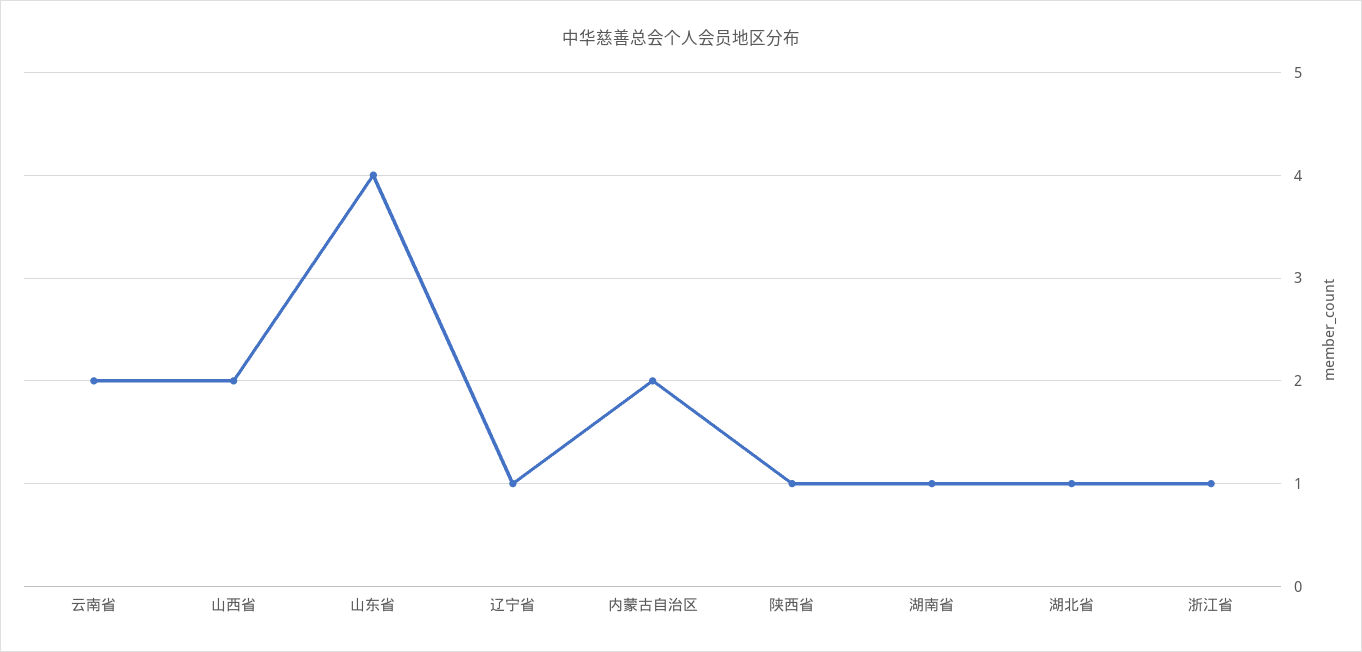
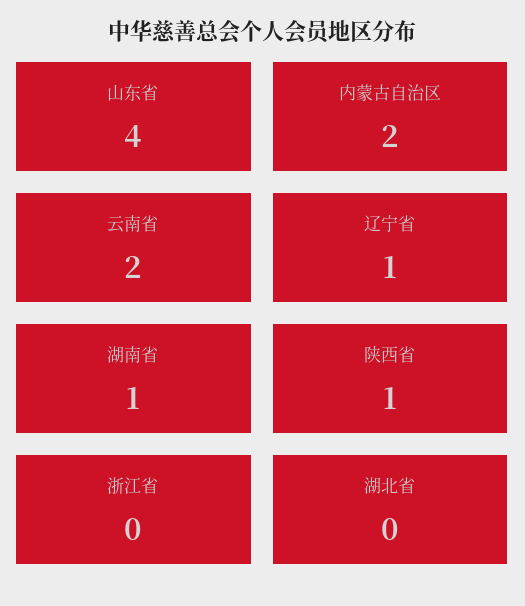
山西省: 2 -> none
湖北省: 1 -> 0
浙江省: 1 -> 0

